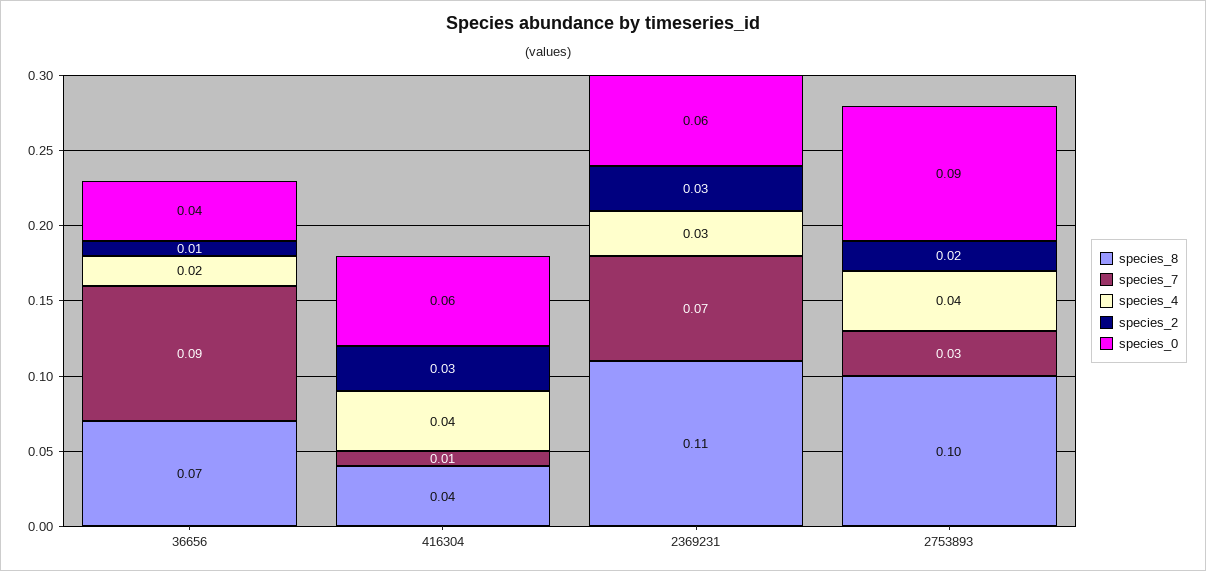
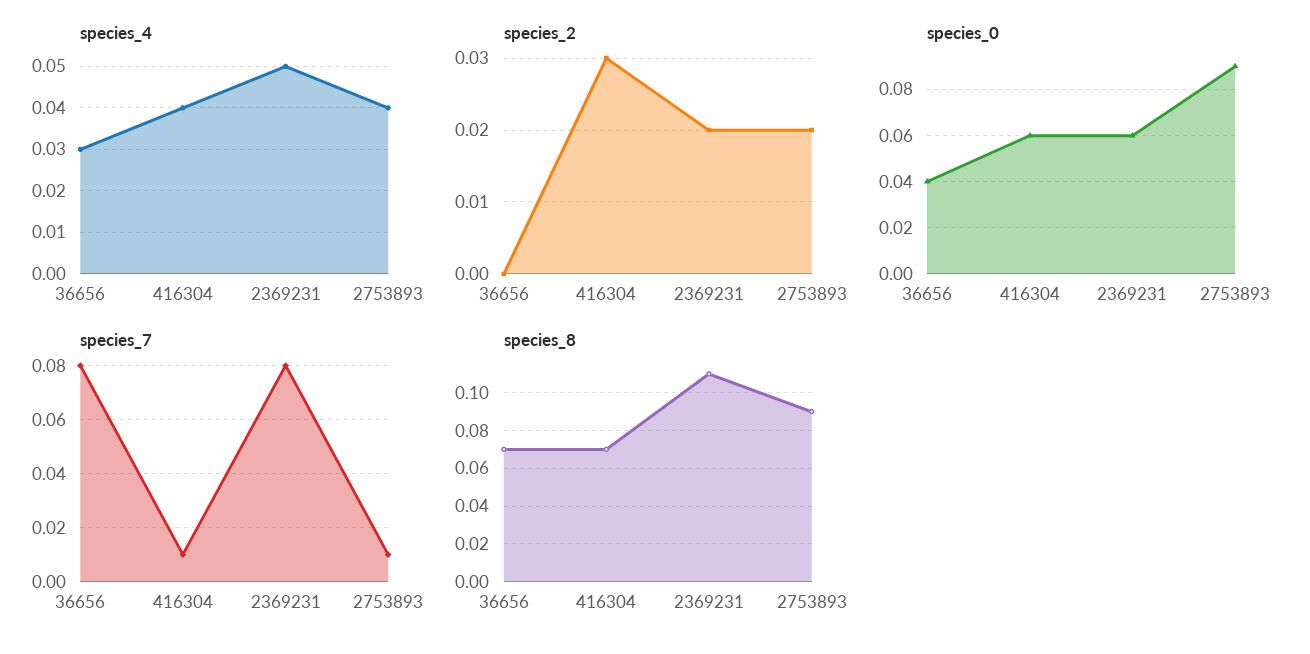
species_7, 36656: 0.09 -> 0.08
species_4, 36656: 0.02 -> 0.03
species_2, 36656: 0.01 -> 0
species_8, 416304: 0.04 -> 0.07
species_7, 2369231: 0.07 -> 0.08
species_4, 2369231: 0.03 -> 0.05
species_2, 2369231: 0.03 -> 0.02
species_8, 2753893: 0.1 -> 0.09
species_7, 2753893: 0.03 -> 0.01

